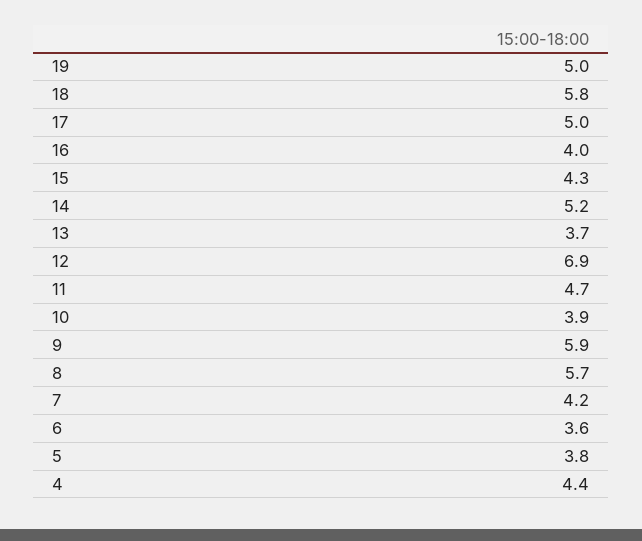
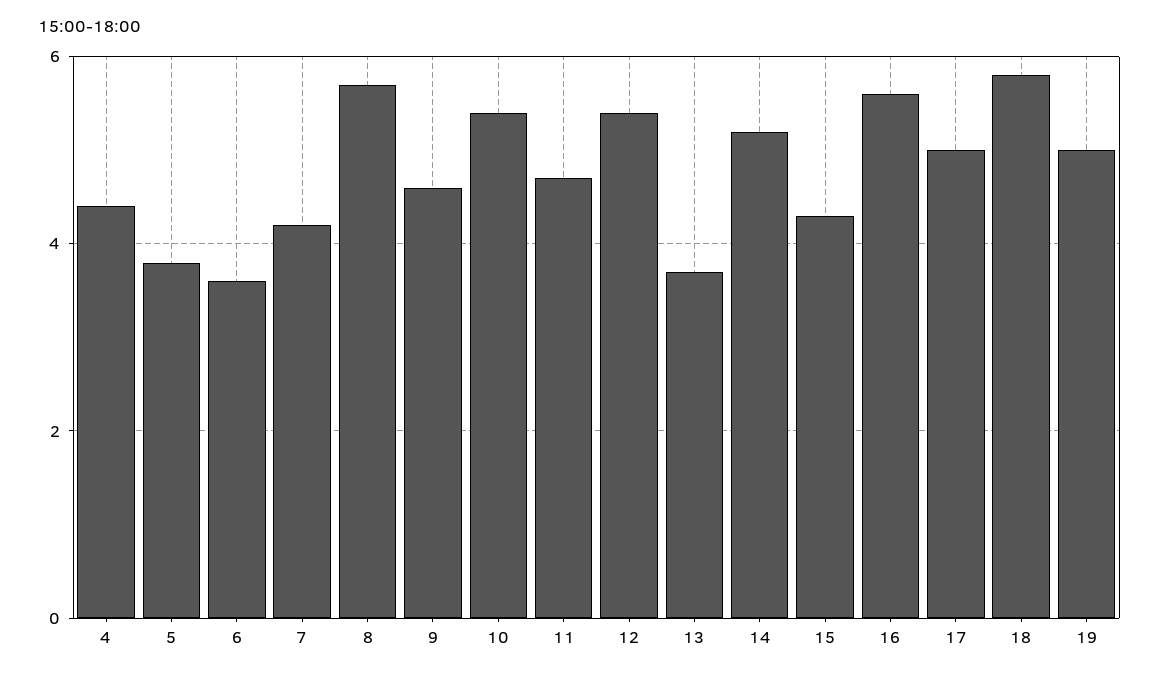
16: 4 -> 5.5
12: 6.9 -> 5.5
10: 3.9 -> 5.5
9: 5.9 -> 4.5

